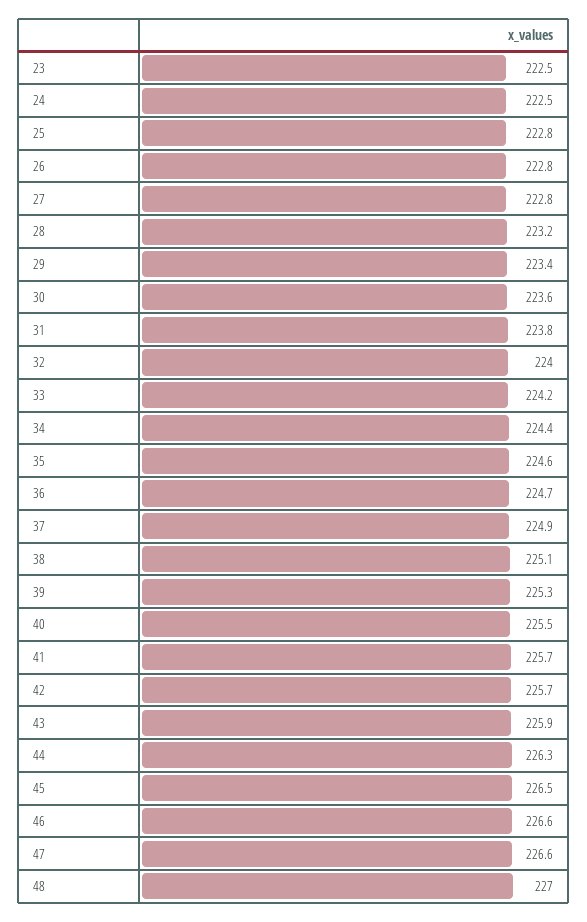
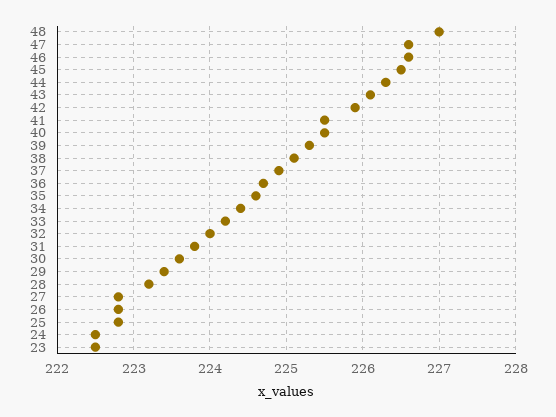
41: 225.7 -> 225.5
42: 225.7 -> 225.9
43: 225.9 -> 226.1

